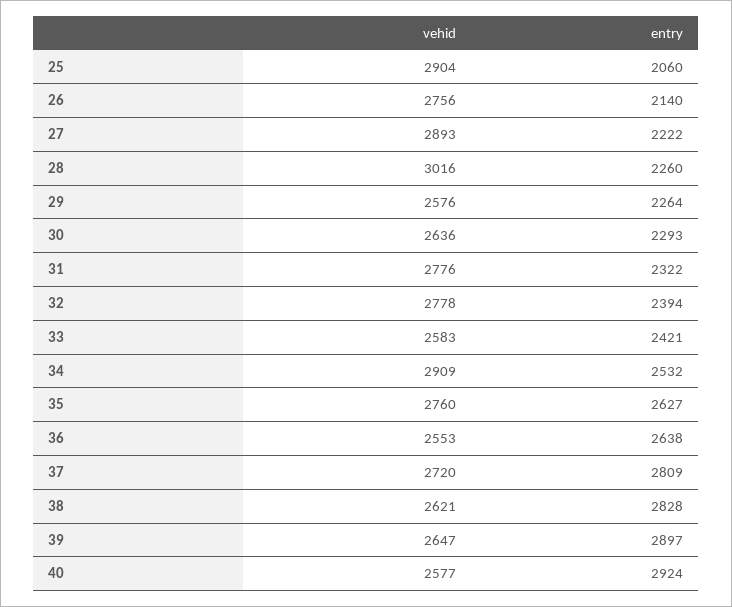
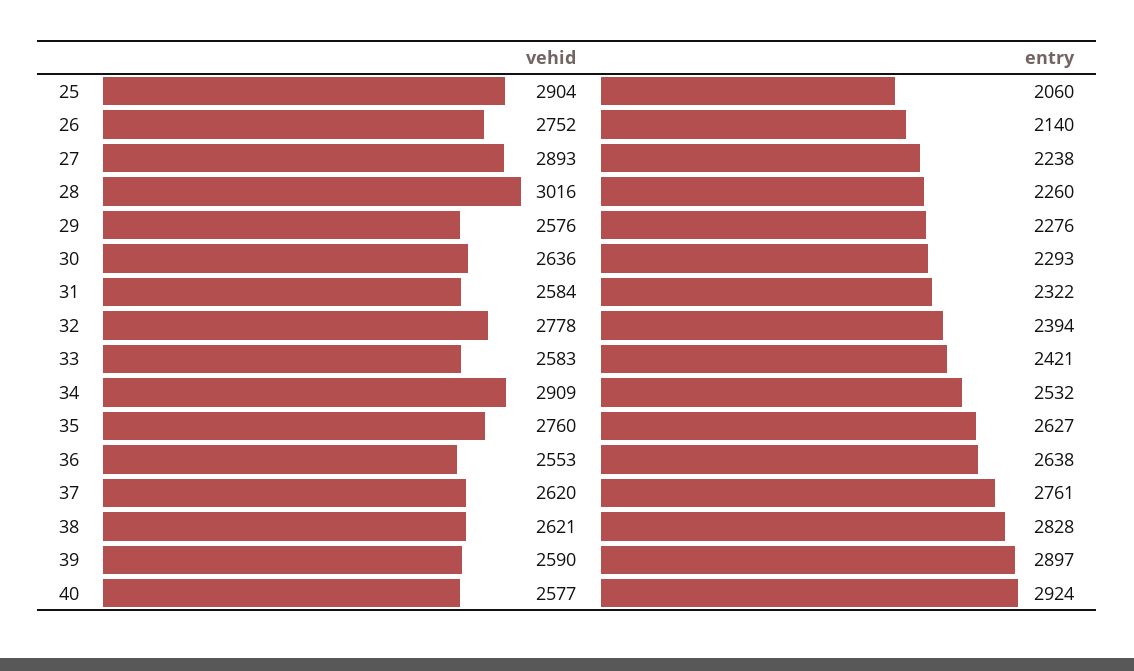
vehid, 26: 2756 -> 2752
entry, 27: 2222 -> 2238
entry, 29: 2264 -> 2276
vehid, 31: 2776 -> 2584
vehid, 37: 2720 -> 2620
entry, 37: 2809 -> 2761
vehid, 39: 2647 -> 2590

